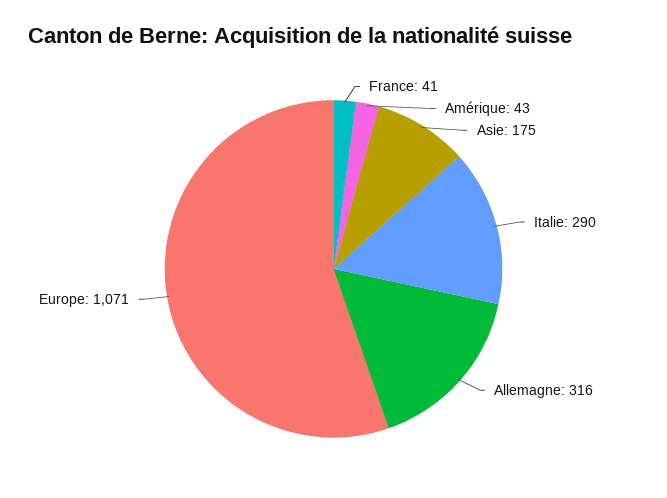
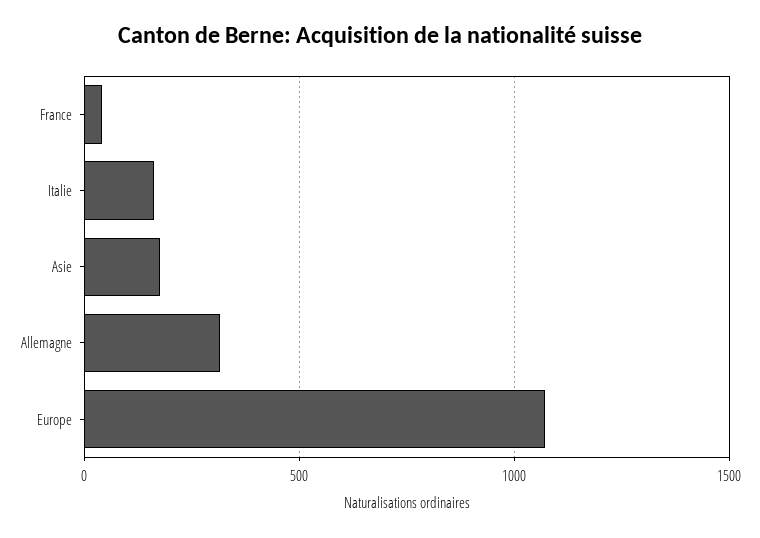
Amérique: 43 -> none
Italie: 290 -> 150

